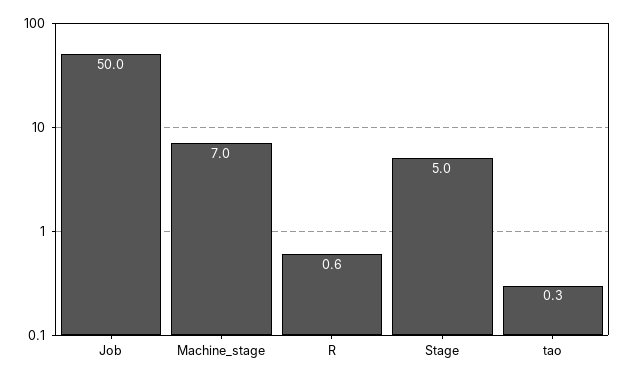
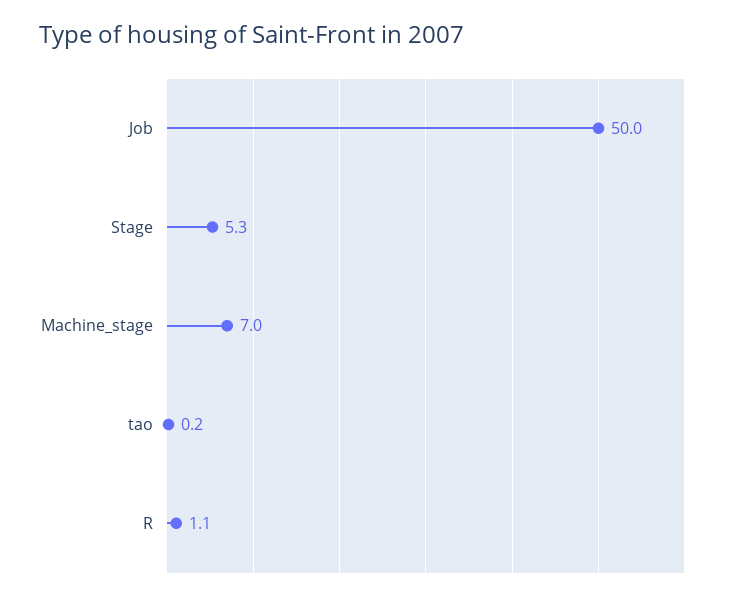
R: 0.6 -> 1.1
Stage: 5 -> 5.3
tao: 0.3 -> 0.2

